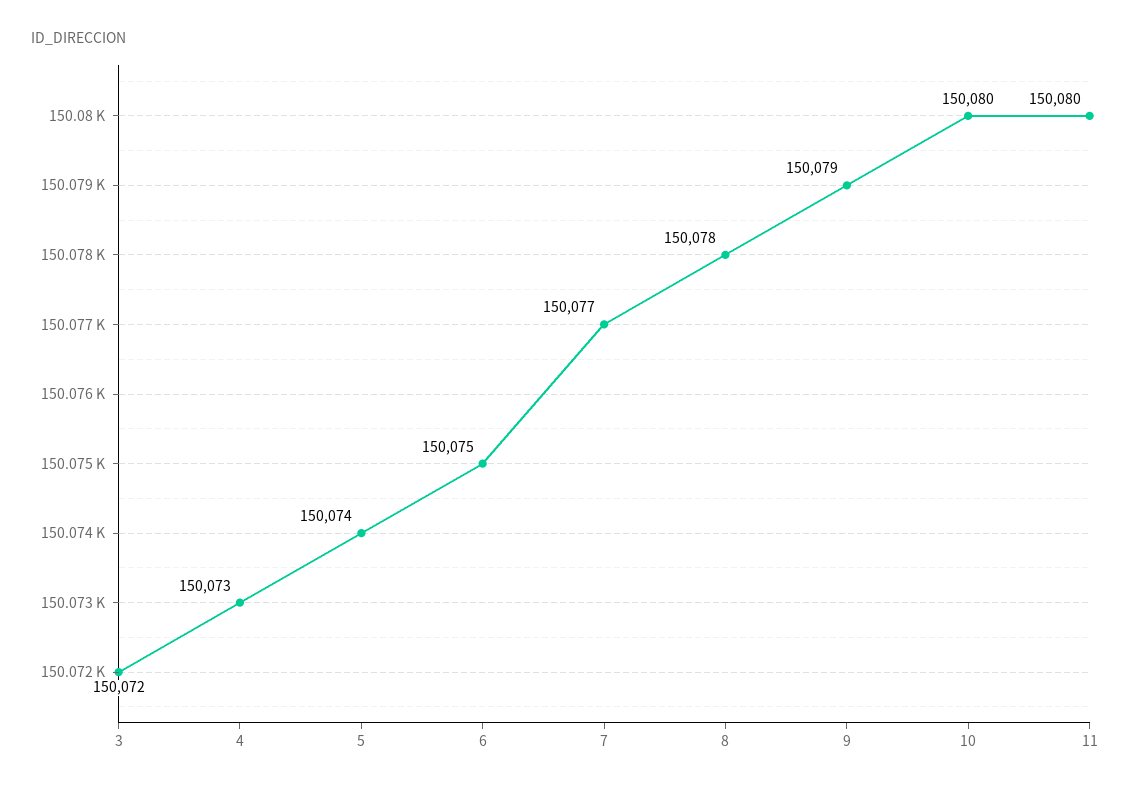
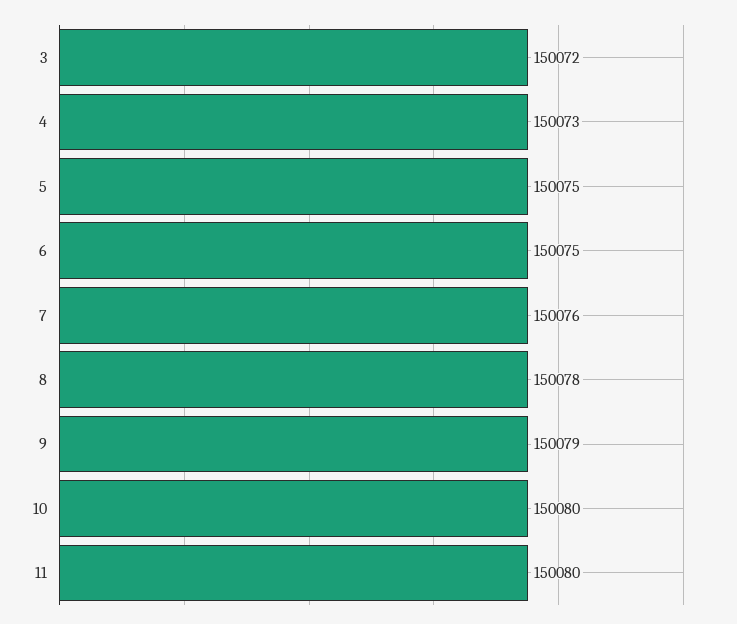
5: 150074 -> 150075
7: 150077 -> 150076

